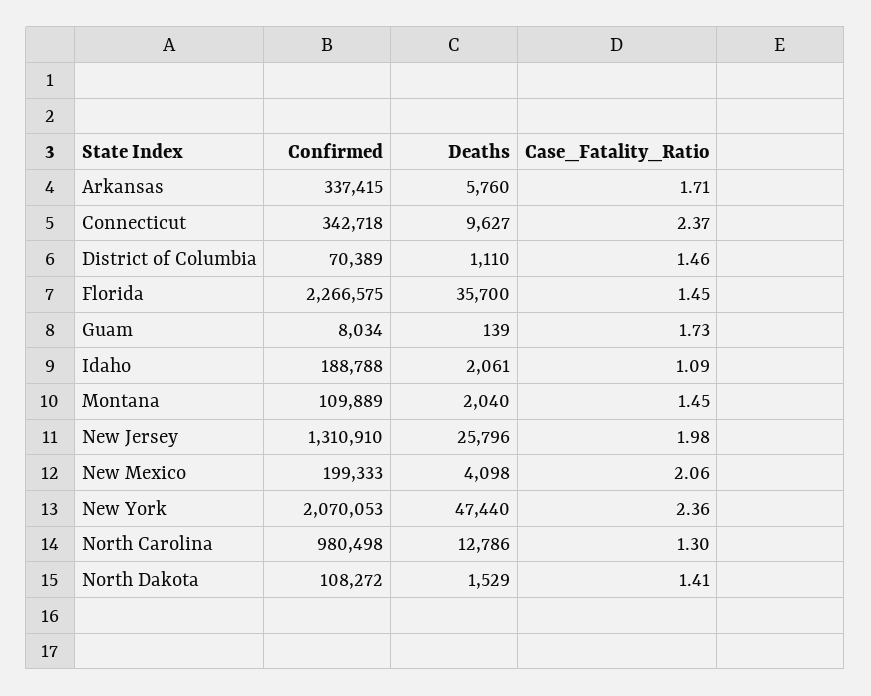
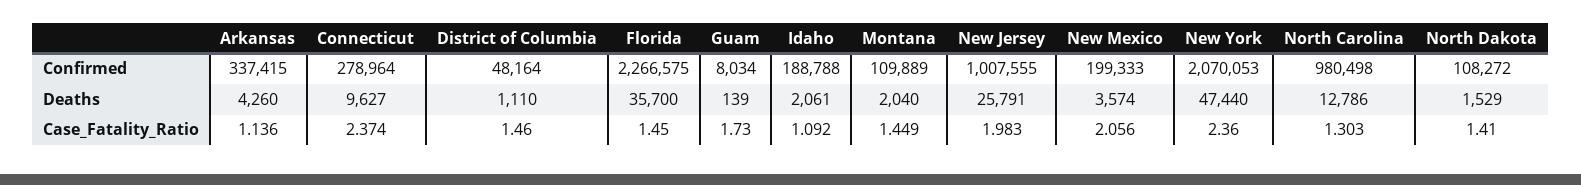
Deaths, Arkansas: 5760 -> 4260
Case_Fatality_Ratio, Arkansas: 1.71 -> 1.136
Confirmed, Connecticut: 342718 -> 278964
Confirmed, District of Columbia: 70389 -> 48164
Confirmed, New Jersey: 1310910 -> 1007555
Deaths, New Jersey: 25796 -> 25791
Deaths, New Mexico: 4098 -> 3574

